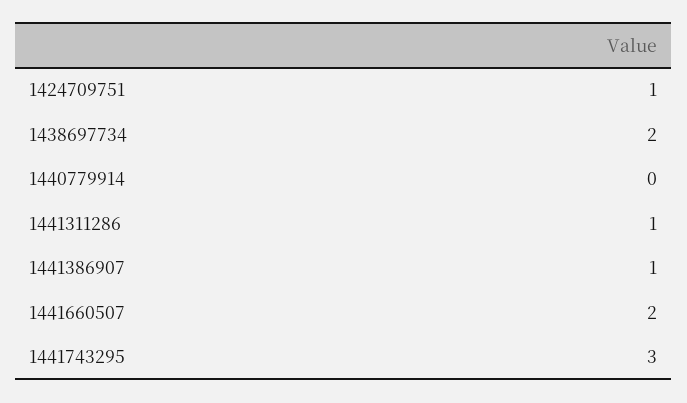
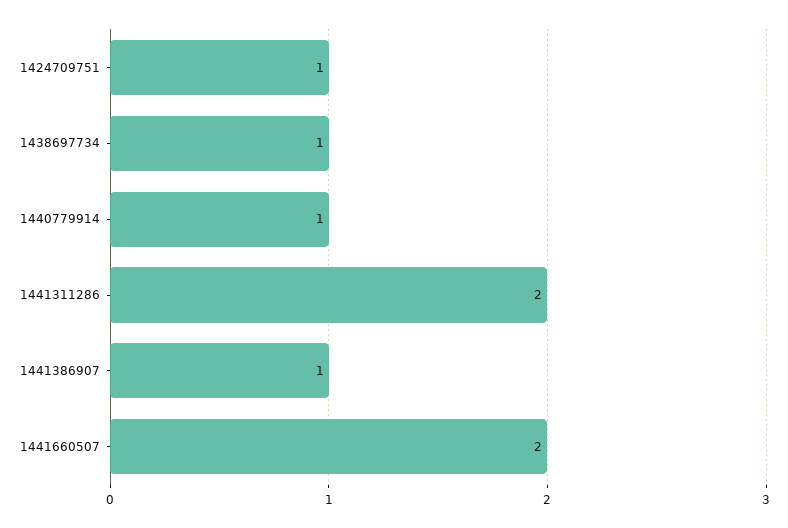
1438697734: 2 -> 1
1440779914: 0 -> 1
1441311286: 1 -> 2
1441743295: 3 -> none

